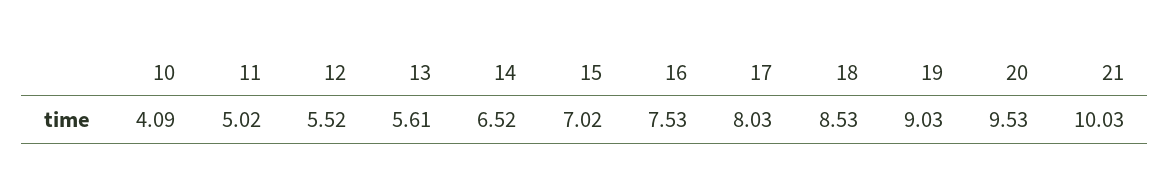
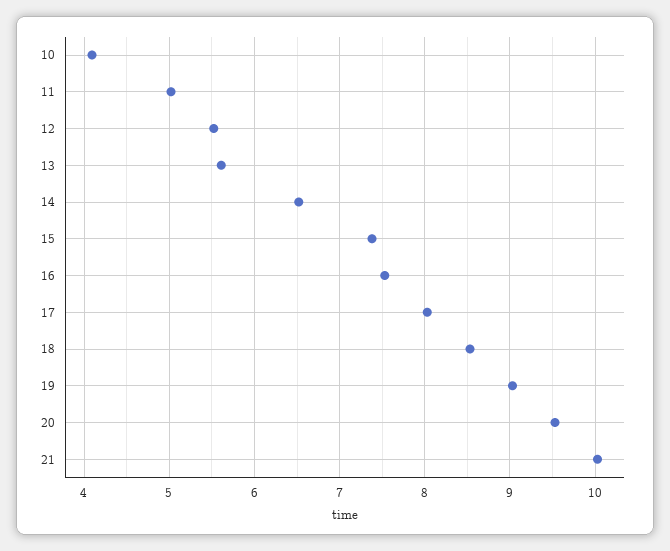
15: 7.02 -> 7.4

